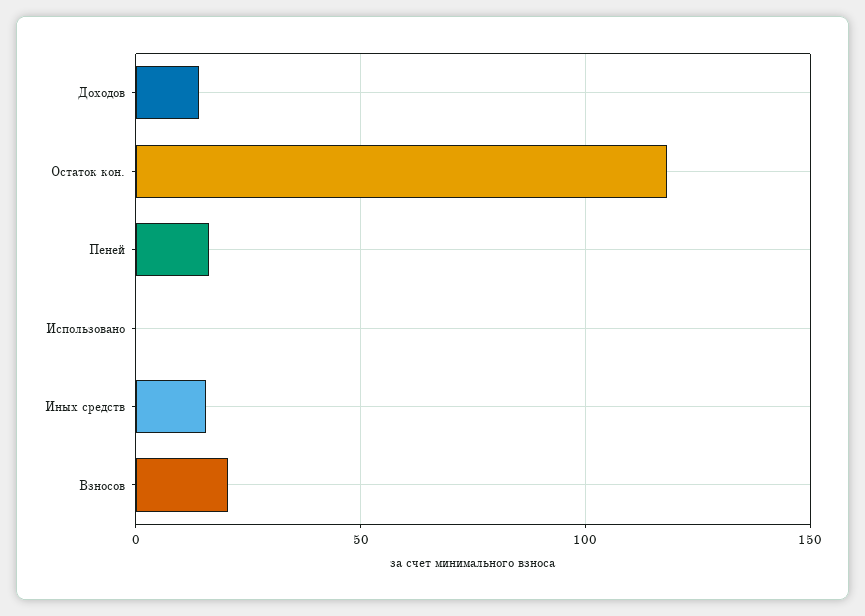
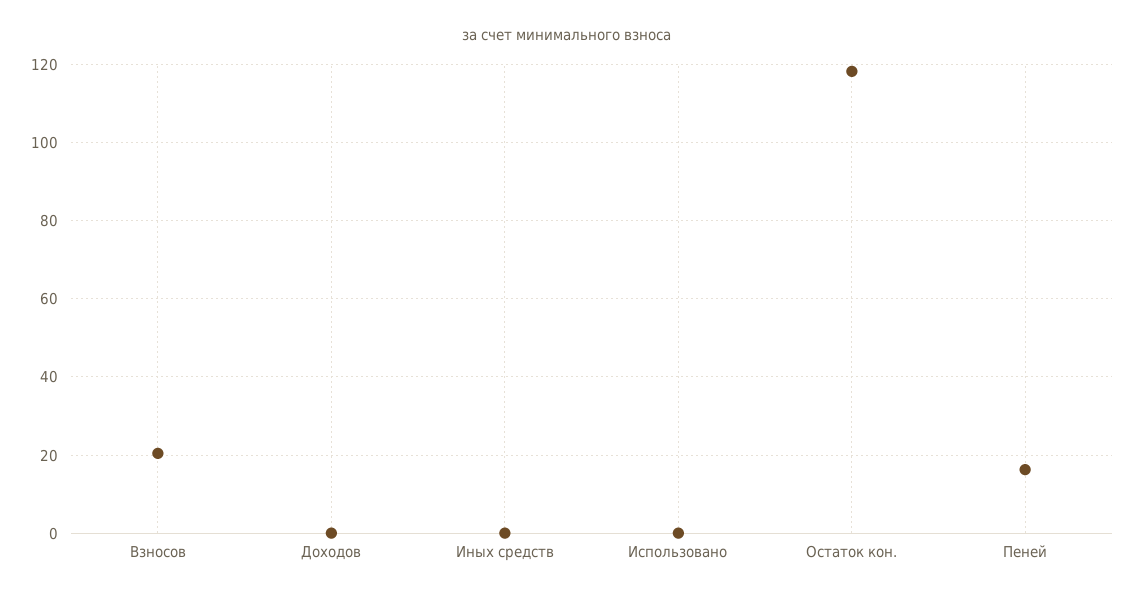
Доходов: 15 -> 0
Иных средств: 15 -> 0

